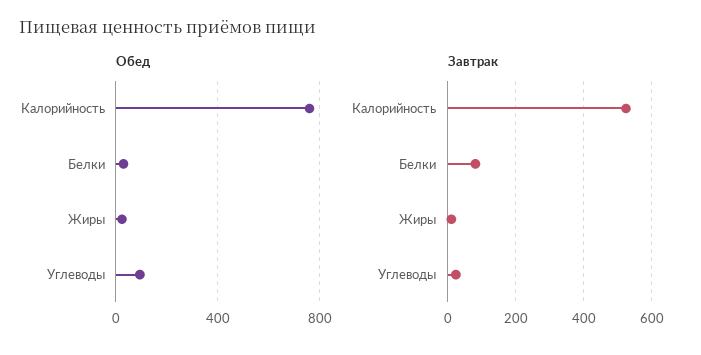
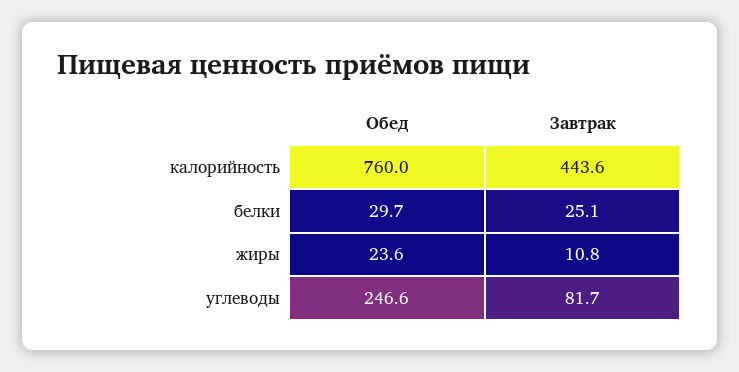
Обед, Углеводы: 100 -> 246.6
Завтрак, Калорийность: 520 -> 443.6
Завтрак, Белки: 80 -> 25.1
Завтрак, Углеводы: 20 -> 81.7

